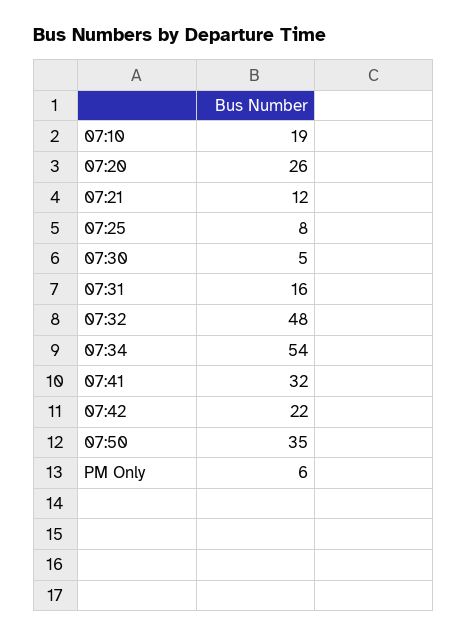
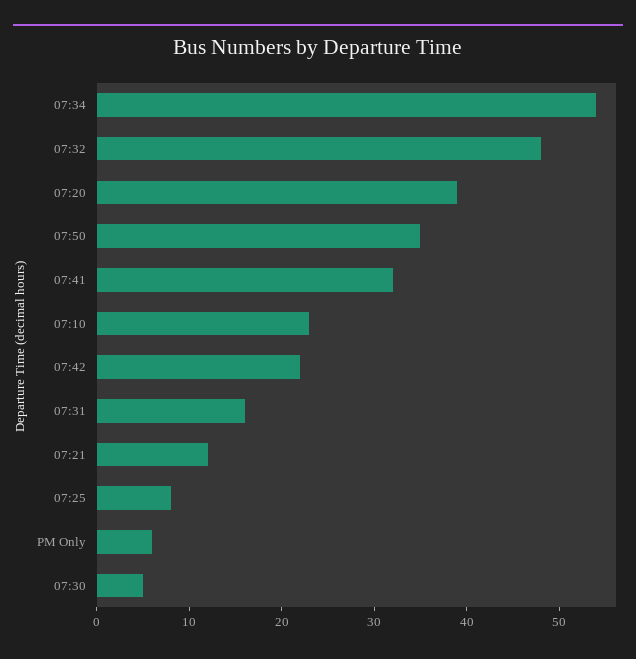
07:10: 19 -> 23
07:20: 26 -> 39

